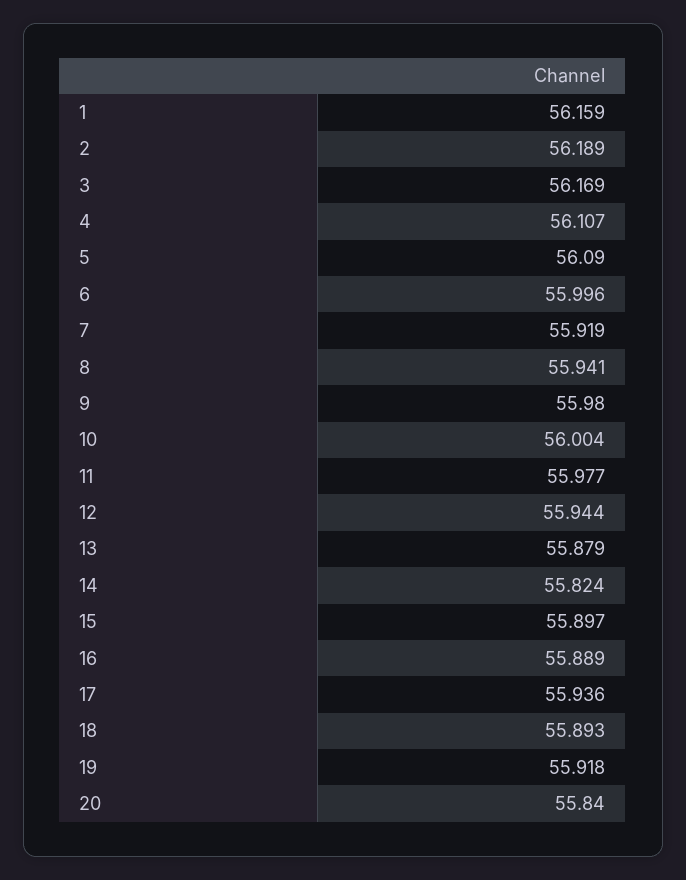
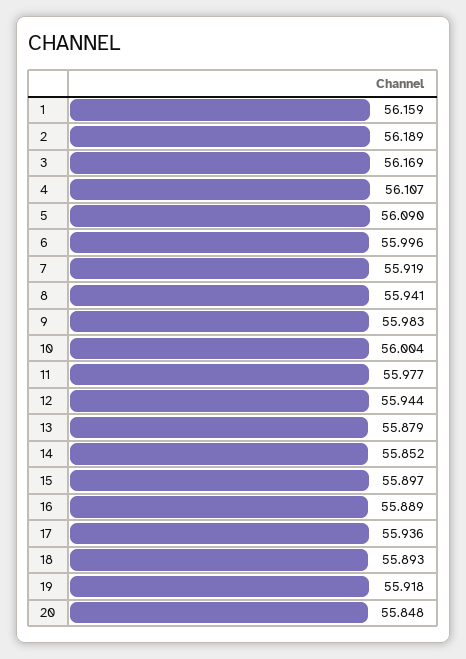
9: 55.98 -> 55.983
14: 55.824 -> 55.852
20: 55.84 -> 55.848

